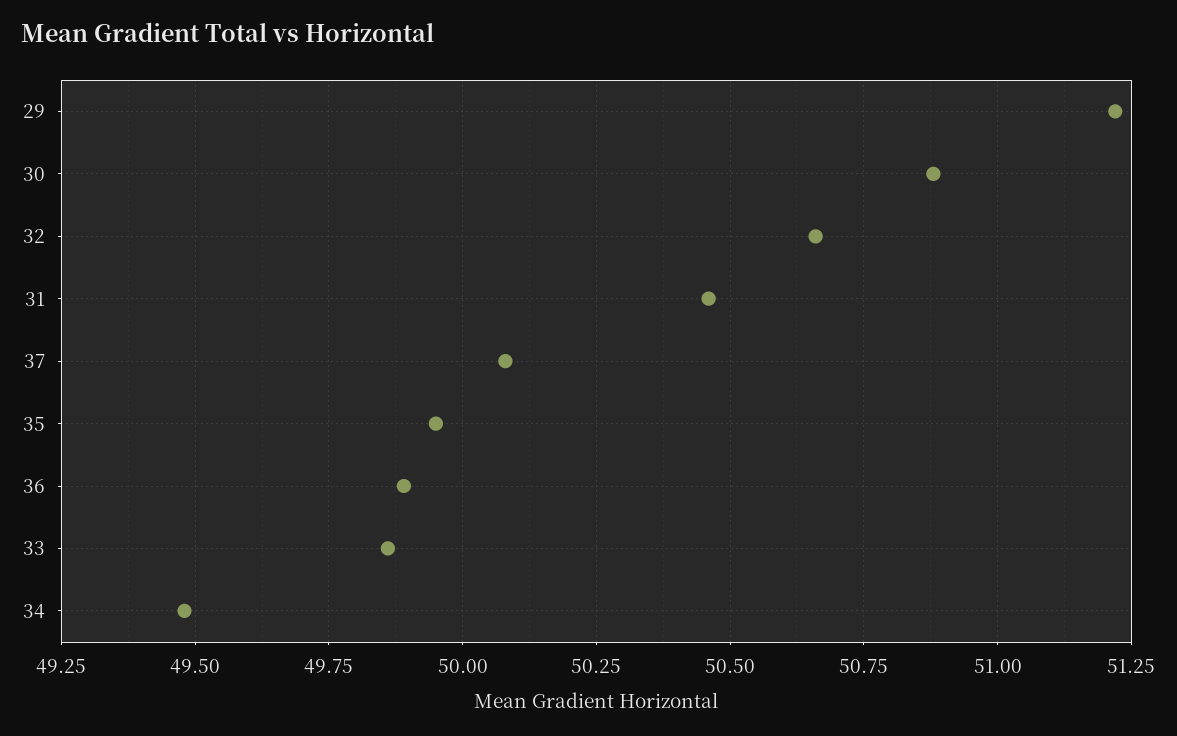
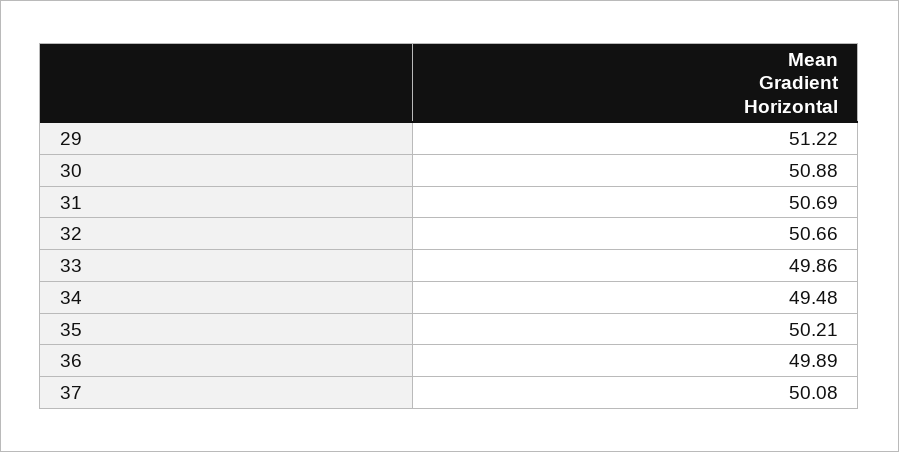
31: 50.45 -> 50.69
35: 49.95 -> 50.21

